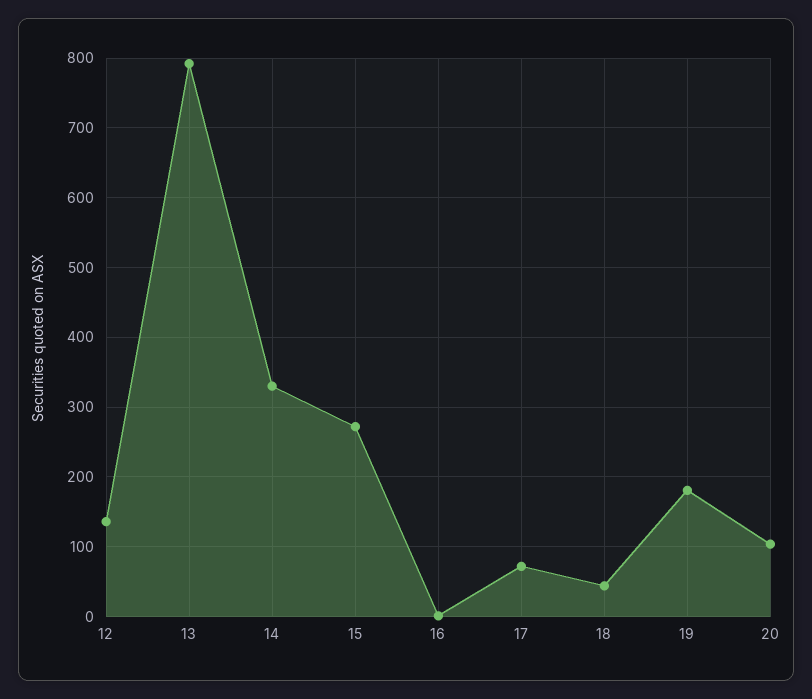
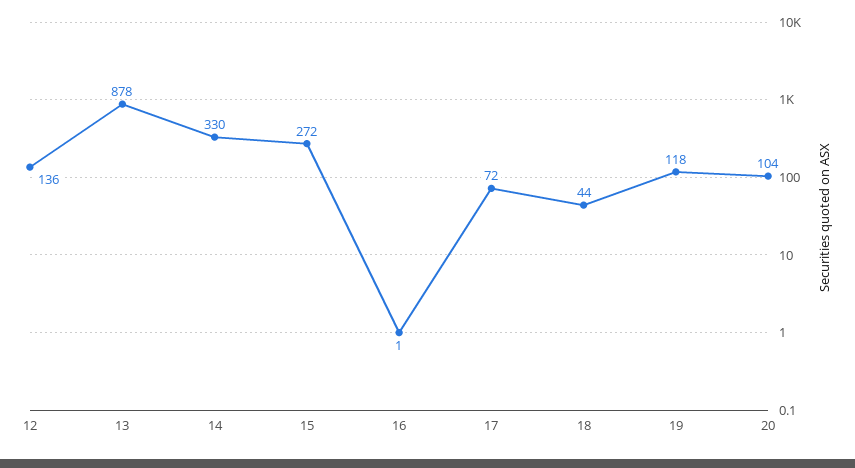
13: 790 -> 878
19: 180 -> 118

